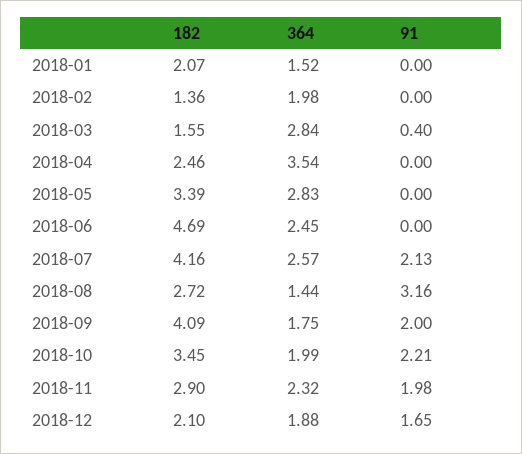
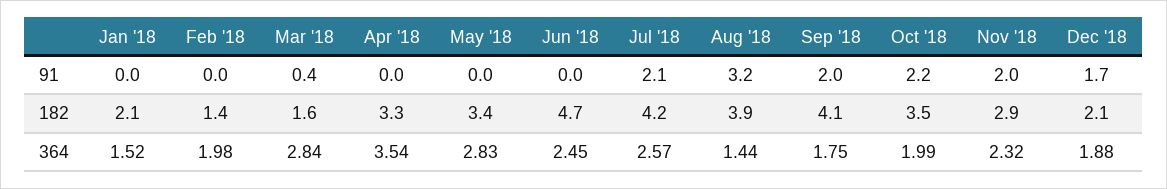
182, 2018-04: 2.46 -> 3.3
182, 2018-08: 2.72 -> 3.9

